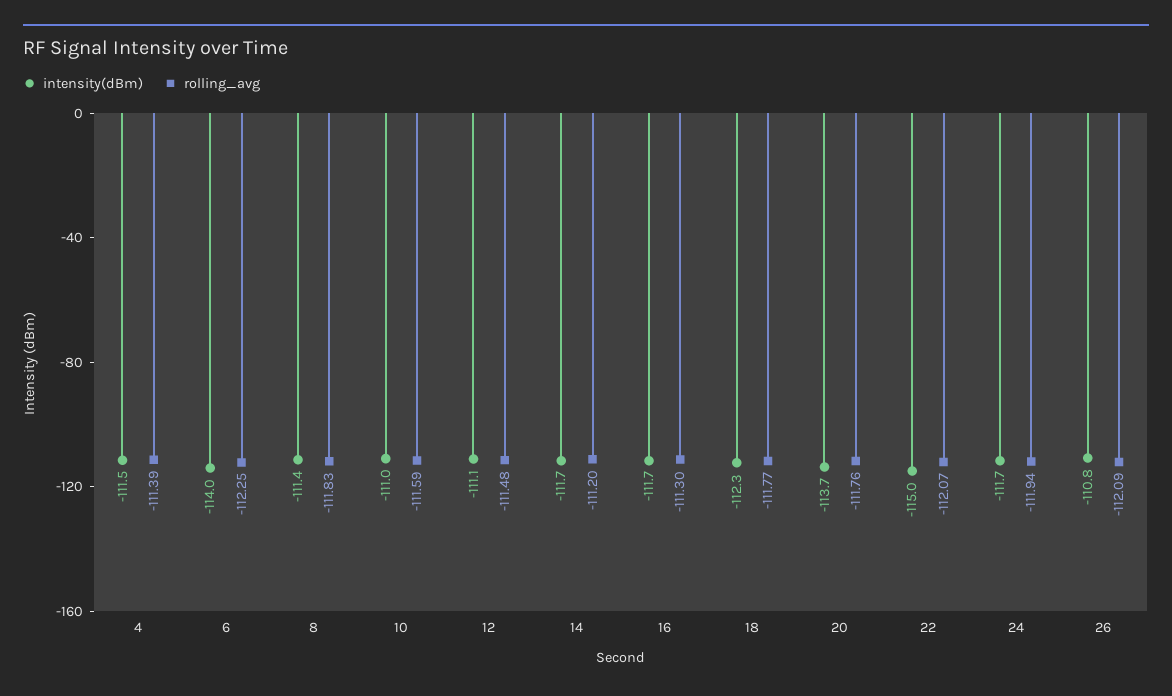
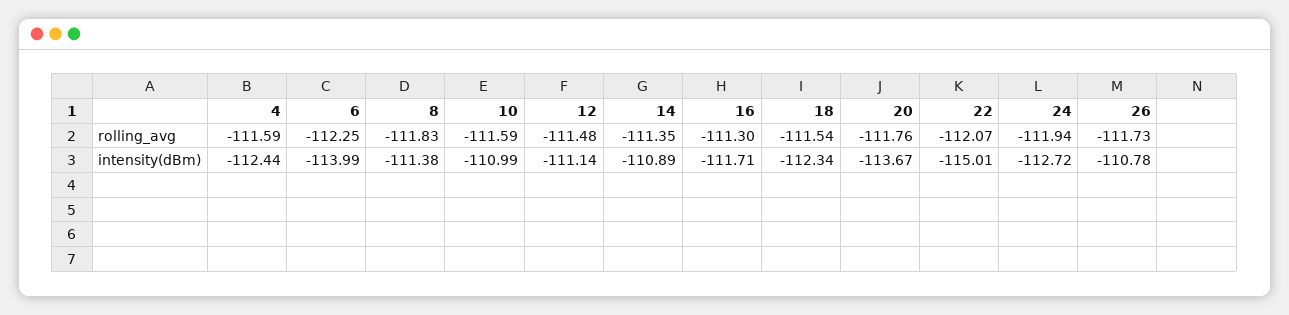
intensity(dBm), 4: -111.5 -> -112.44
rolling_avg, 4: -111.39 -> -111.59
intensity(dBm), 14: -111.7 -> -110.89
rolling_avg, 14: -111.2 -> -111.35
rolling_avg, 18: -111.77 -> -111.54
intensity(dBm), 24: -111.7 -> -112.72
rolling_avg, 26: -112.09 -> -111.73

